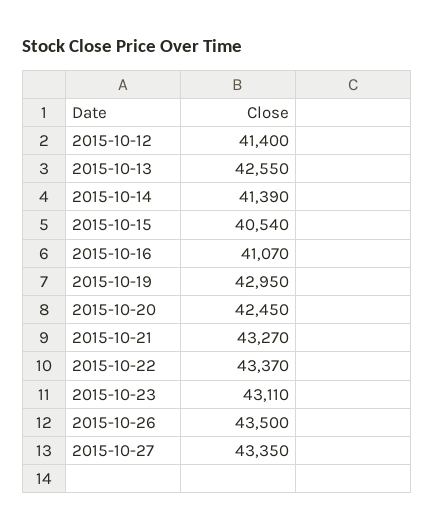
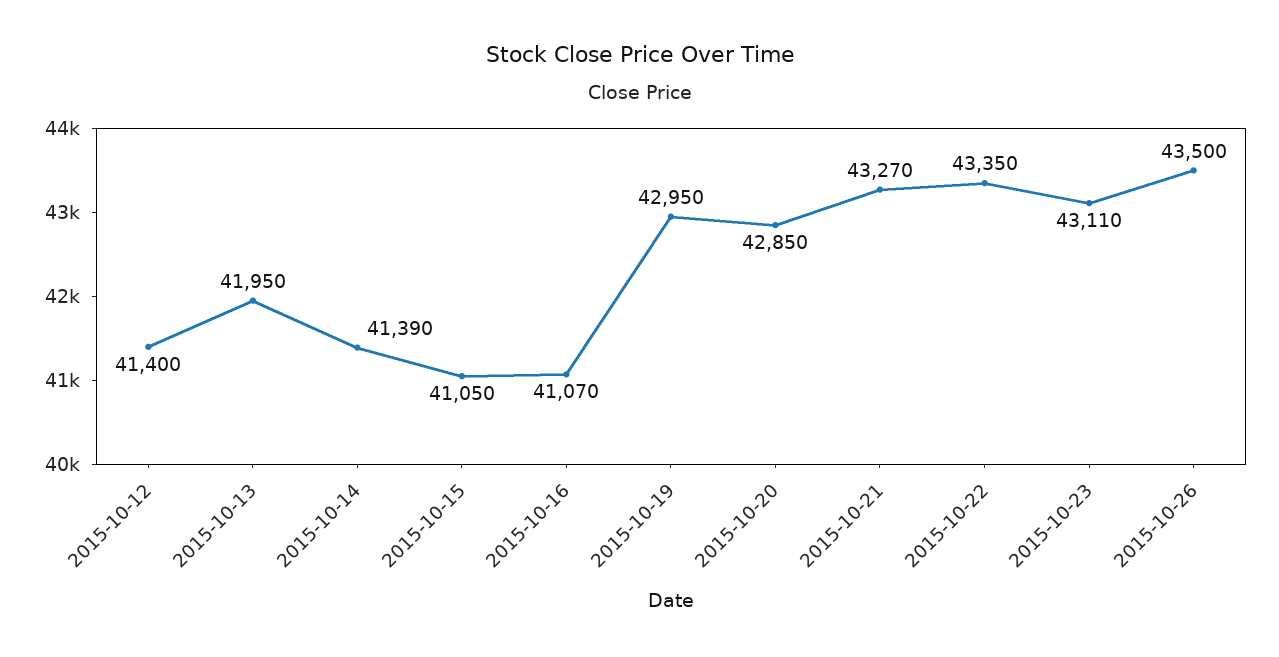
2015-10-13: 42550 -> 41950
2015-10-15: 40540 -> 41050
2015-10-20: 42450 -> 42850
2015-10-22: 43370 -> 43350
2015-10-27: 43350 -> none

